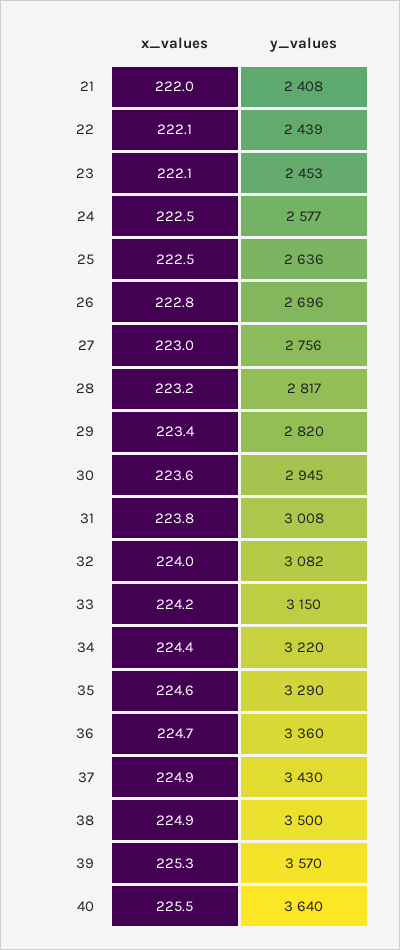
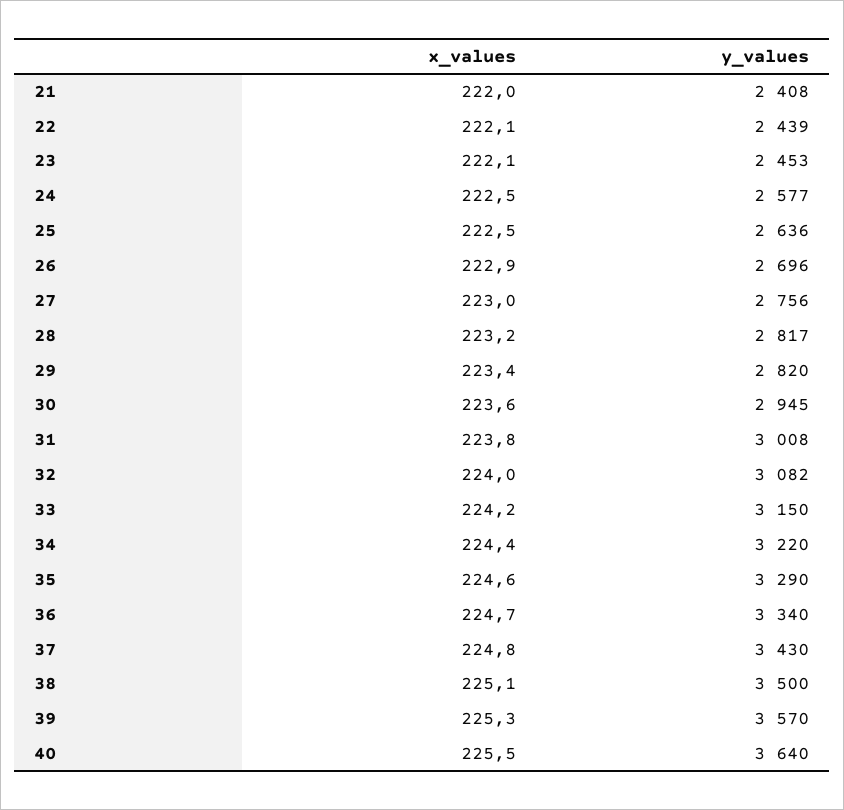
x_values, 26: 222.8 -> 222.9
y_values, 36: 3360 -> 3340
x_values, 37: 224.9 -> 224.8
x_values, 38: 224.9 -> 225.1

